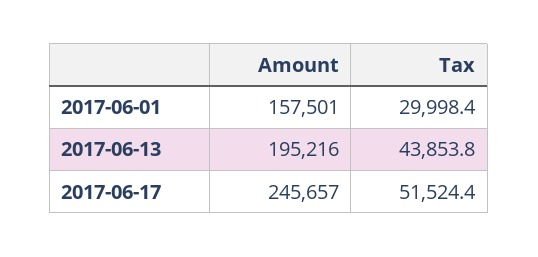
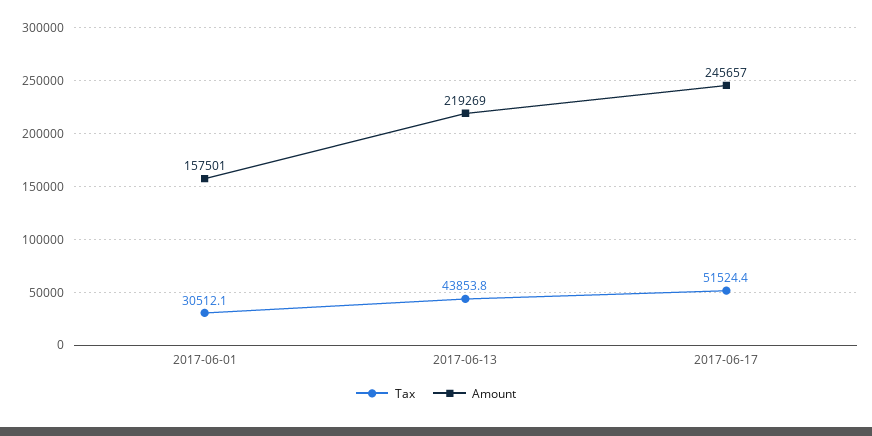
Tax, 2017-06-01: 29998.4 -> 30512.1
Amount, 2017-06-13: 195216 -> 219269

